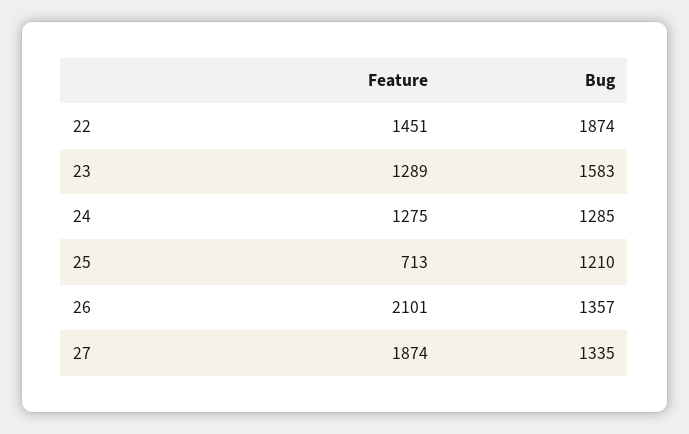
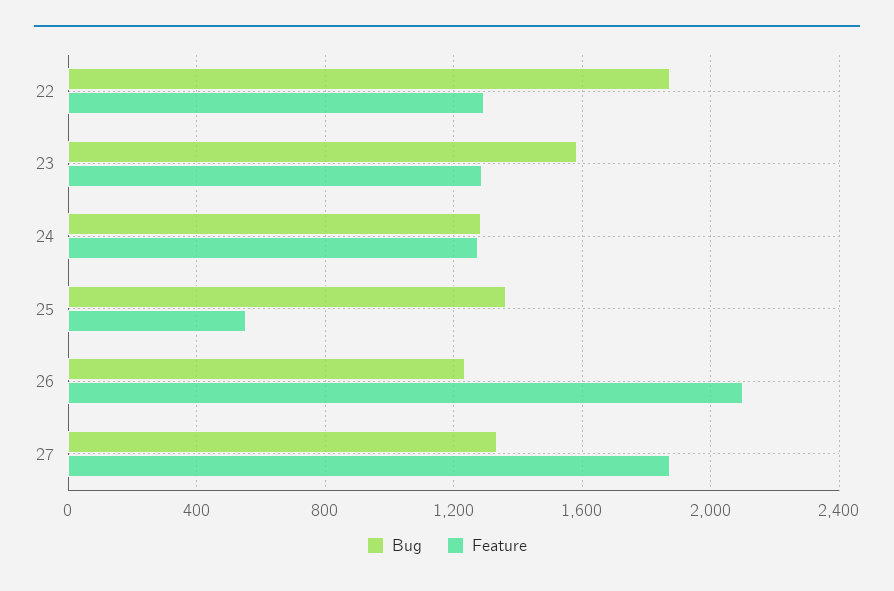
Feature, 22: 1451 -> 1300
Feature, 25: 713 -> 550
Bug, 25: 1210 -> 1350
Bug, 26: 1357 -> 1250

